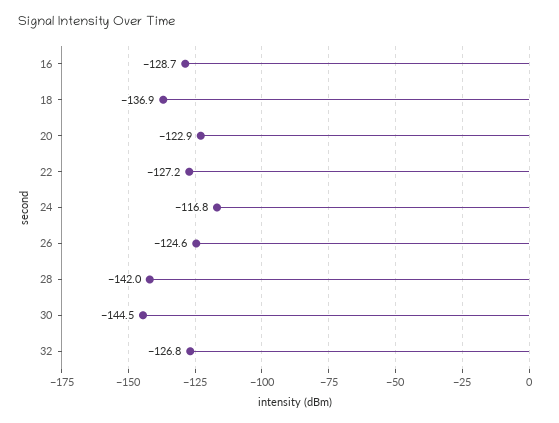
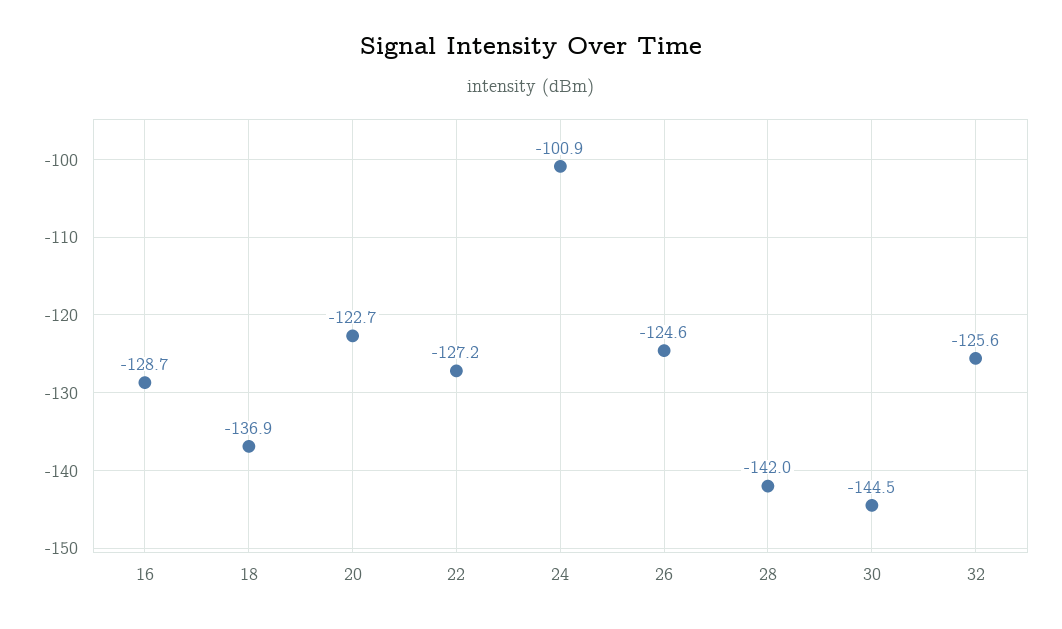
20: -122.9 -> -122.7
24: -116.8 -> -100.9
32: -126.8 -> -125.6

